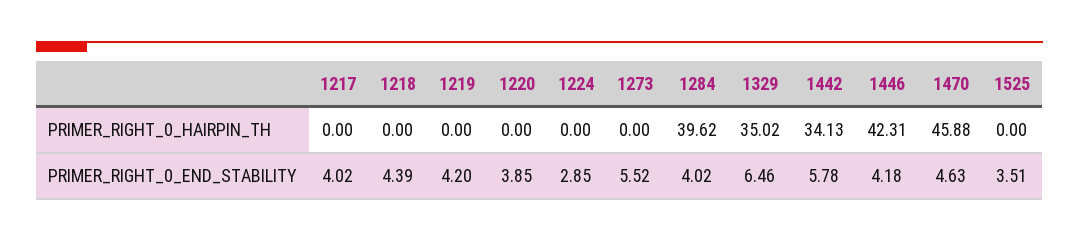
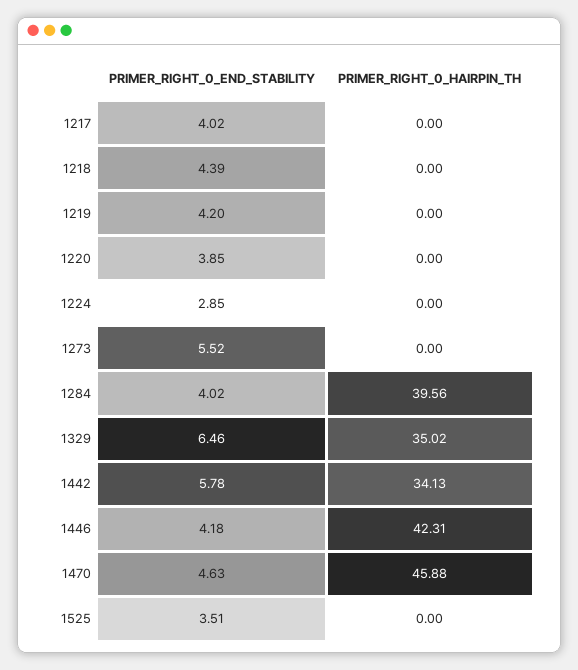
1284, PRIMER_RIGHT_0_HAIRPIN_TH: 39.62 -> 39.56

